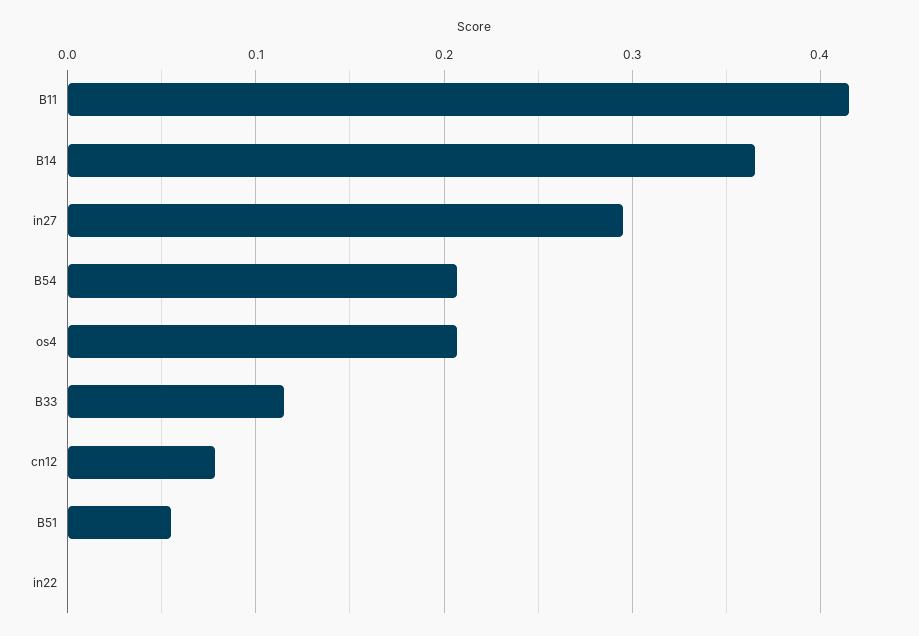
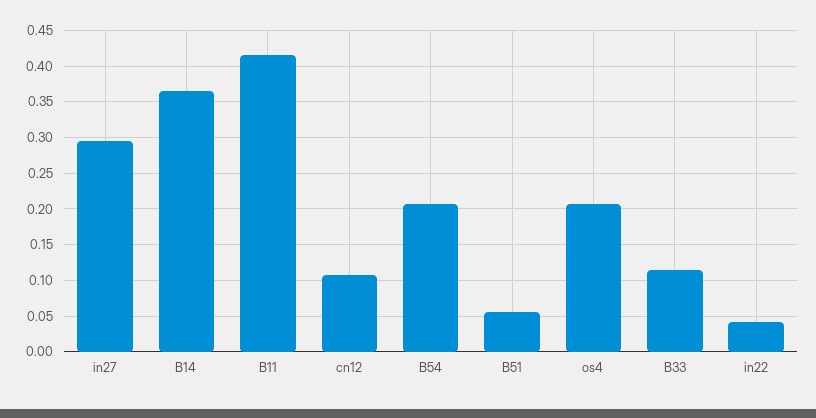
cn12: 0.08 -> 0.11
in22: 0 -> 0.04

